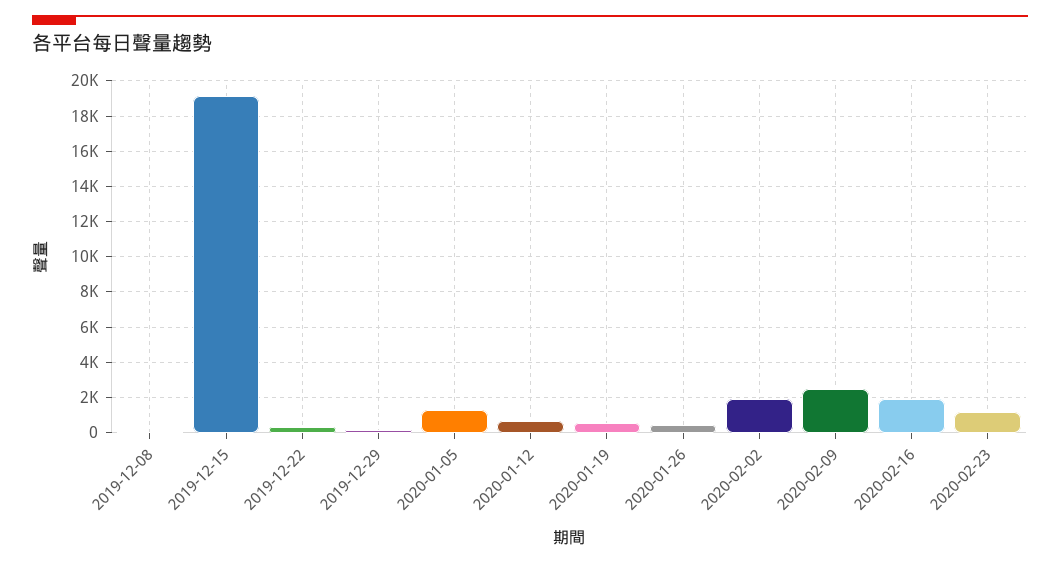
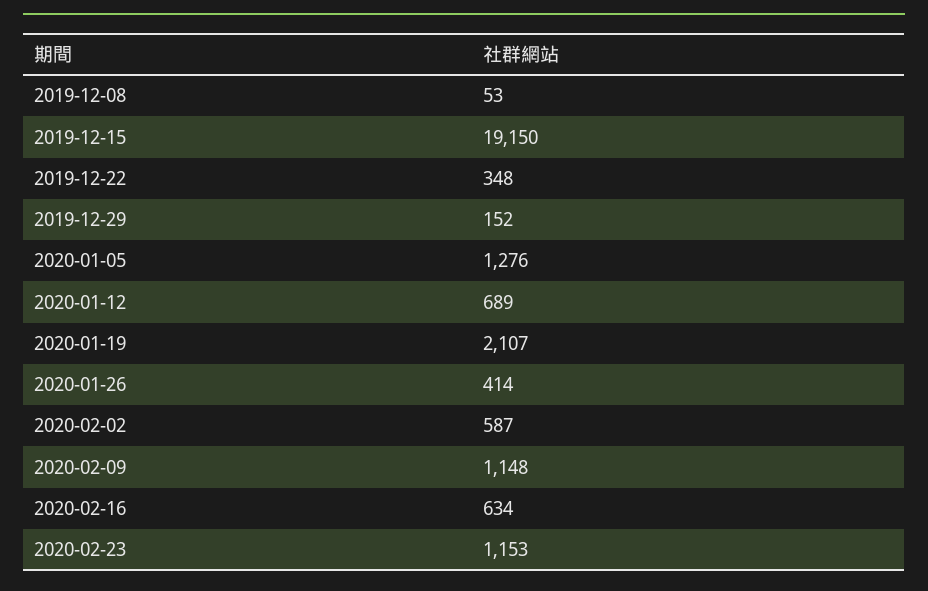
2020-01-19: 500 -> 2107
2020-02-02: 2000 -> 587
2020-02-09: 2500 -> 1148
2020-02-16: 2000 -> 634

